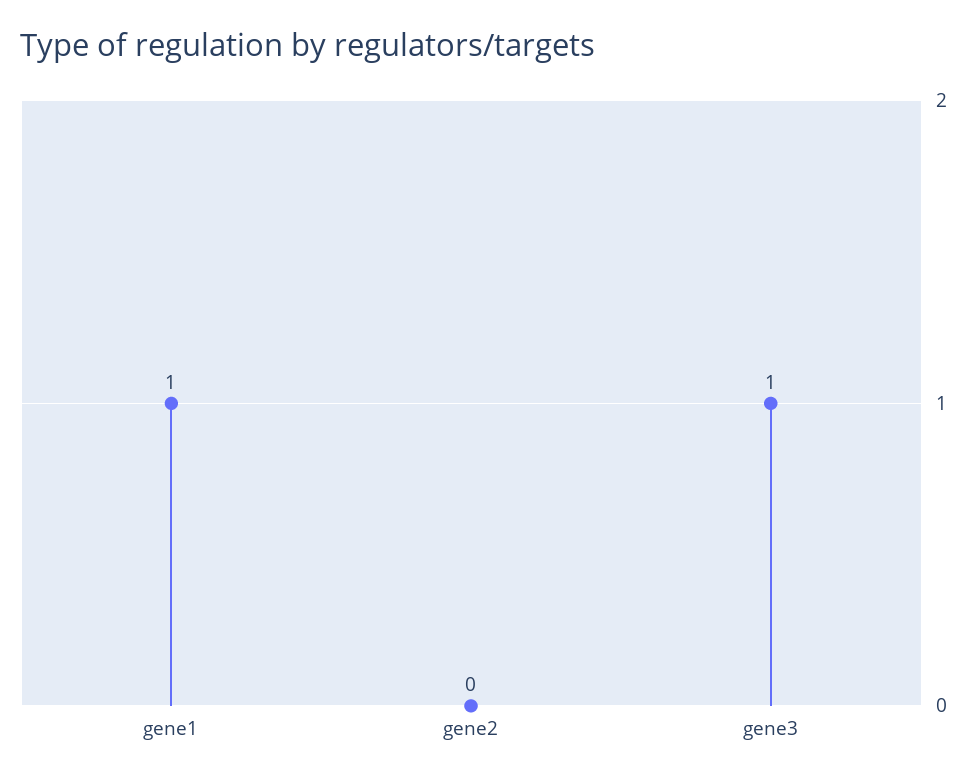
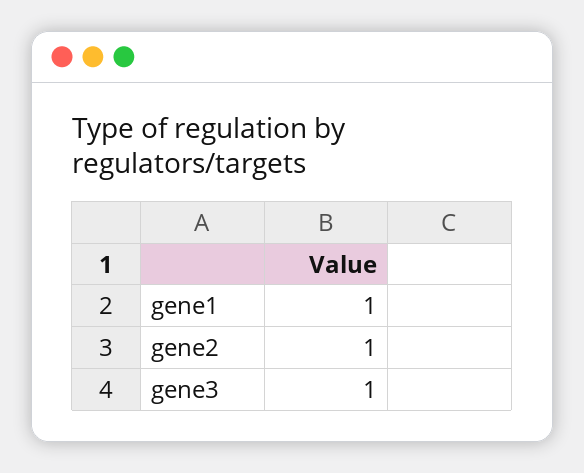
gene2: 0 -> 1

